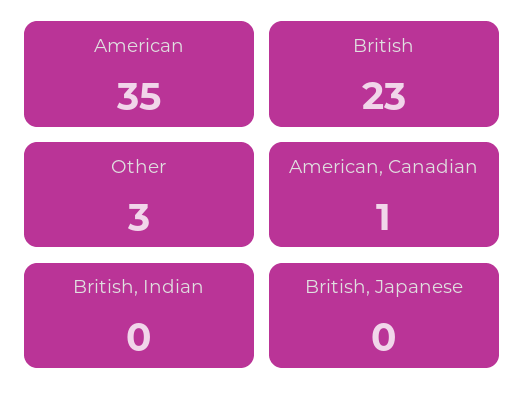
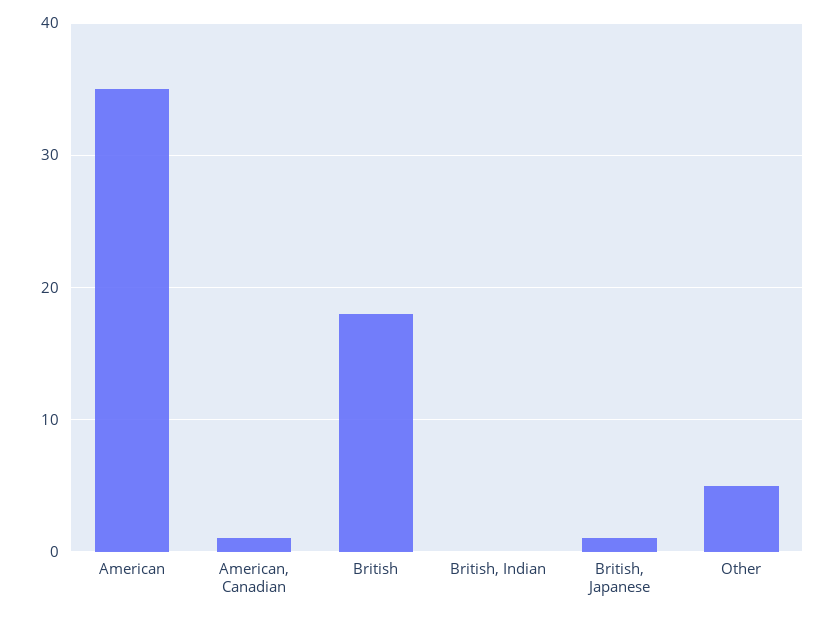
British: 23 -> 18
Other: 3 -> 5
British, Japanese: 0 -> 1

